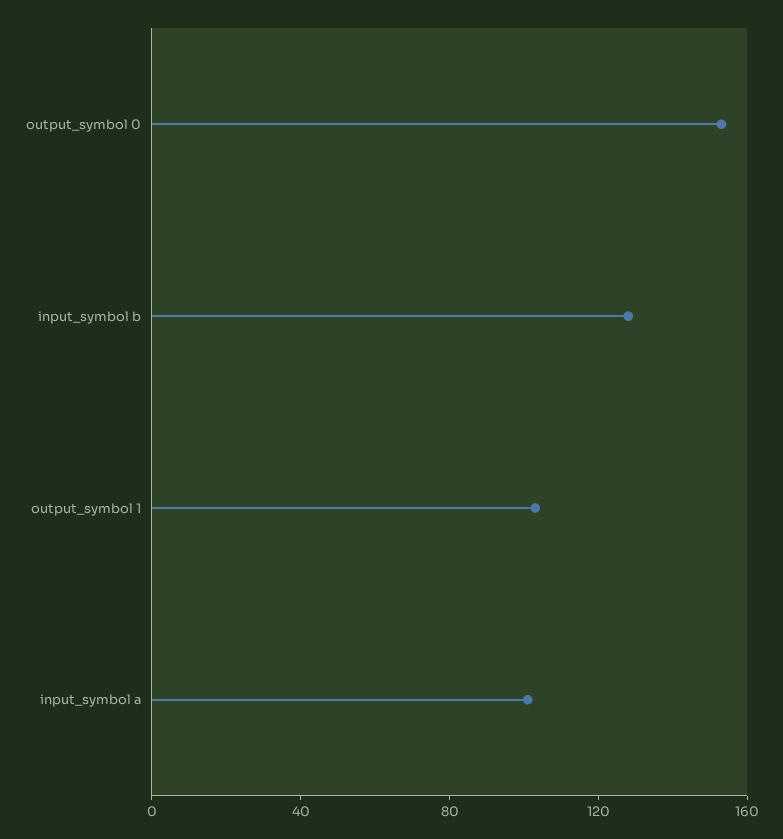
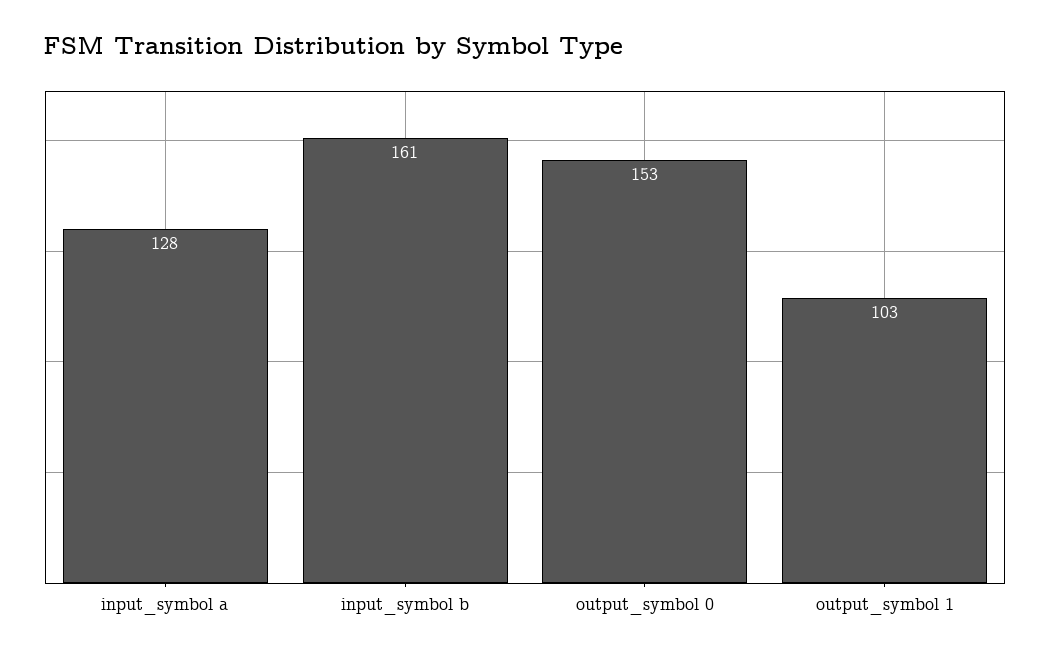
input_symbol b: 130 -> 161
input_symbol a: 100 -> 128

